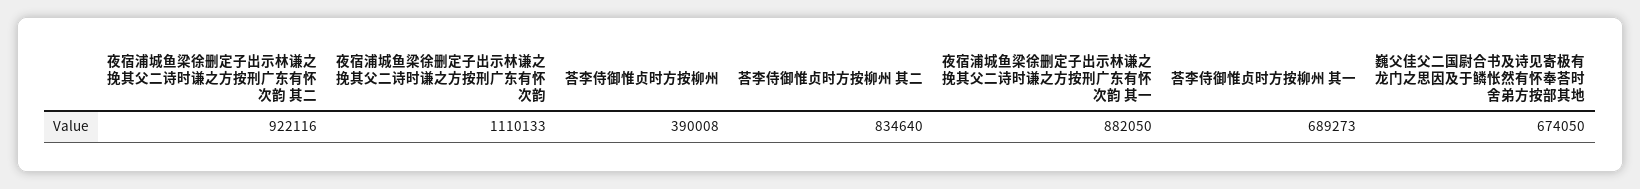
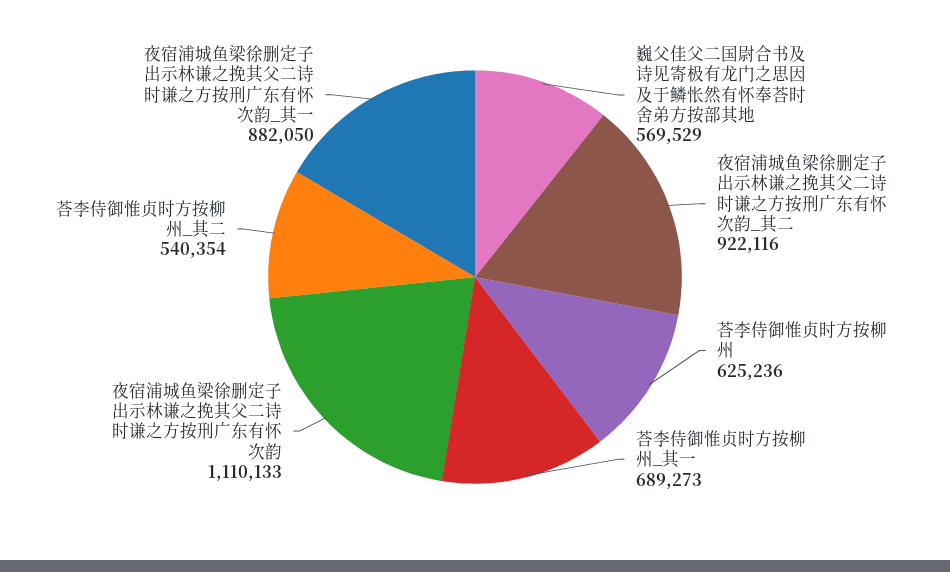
荅李侍御惟贞时方按柳州: 390008 -> 625236
荅李侍御惟贞时方按柳州 其二: 834640 -> 540354
巍父佳父二国尉合书及诗见寄极有龙门之思因及于鳞怅然有怀奉荅时舍弟方按部其地: 674050 -> 569529

